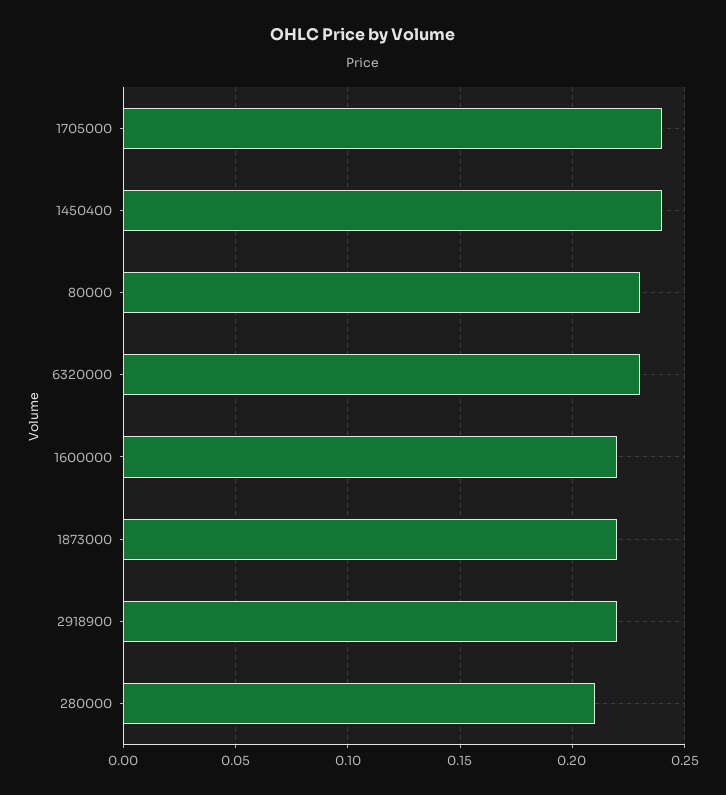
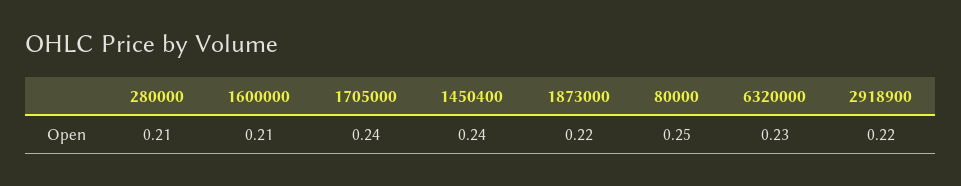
80000: 0.23 -> 0.25
1600000: 0.22 -> 0.21

